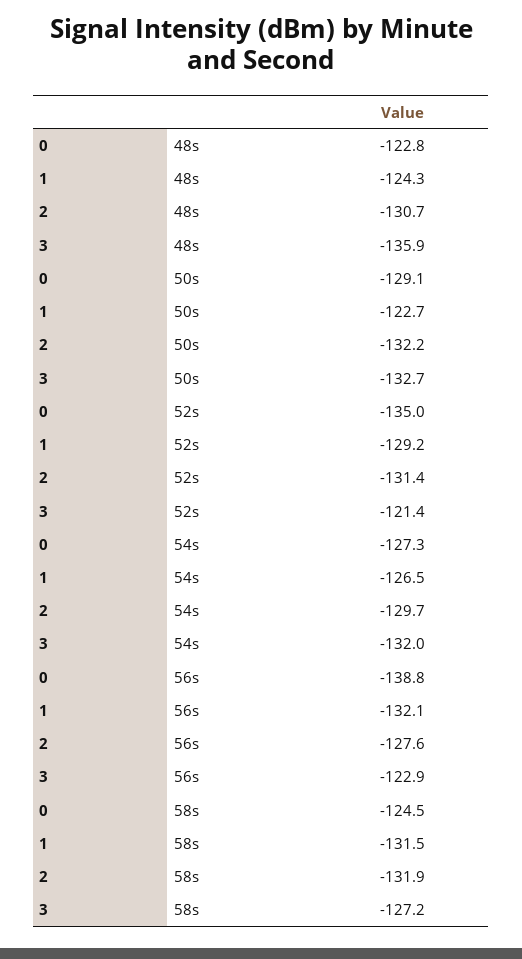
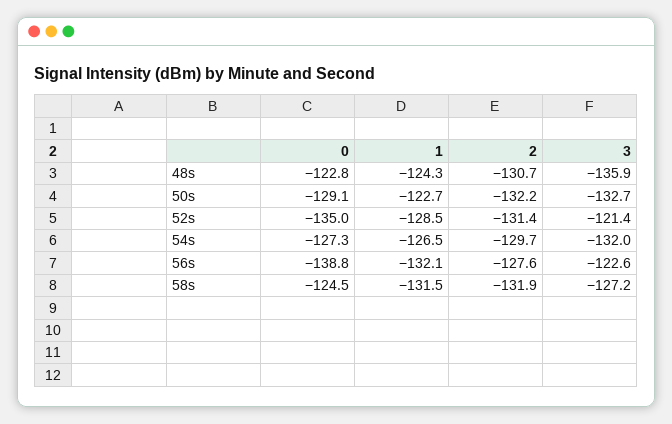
1, 52s: -129.2 -> -128.5
3, 56s: -122.9 -> -122.6

